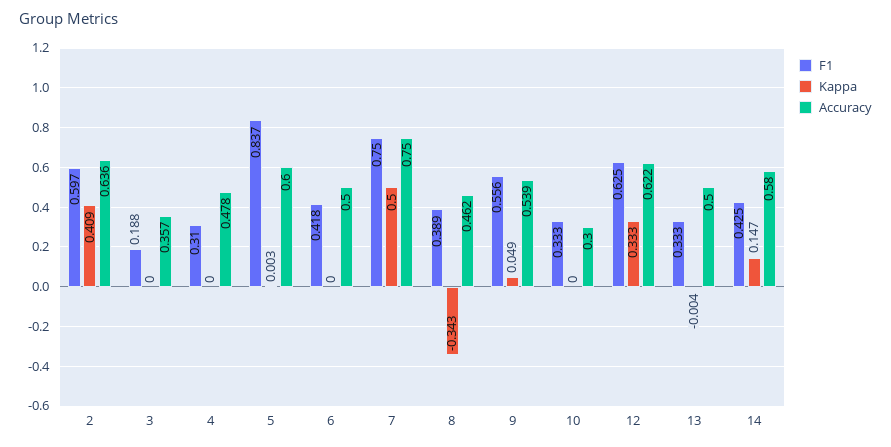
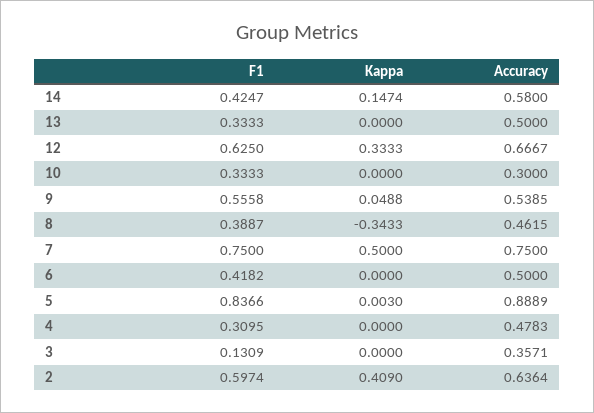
F1, 3: 0.188 -> 0.1309
Accuracy, 5: 0.6 -> 0.8889
Accuracy, 12: 0.622 -> 0.6667
Kappa, 13: -0.004 -> 0

